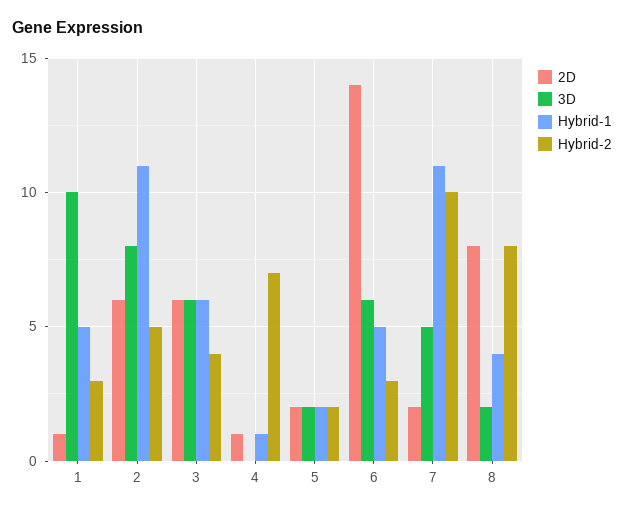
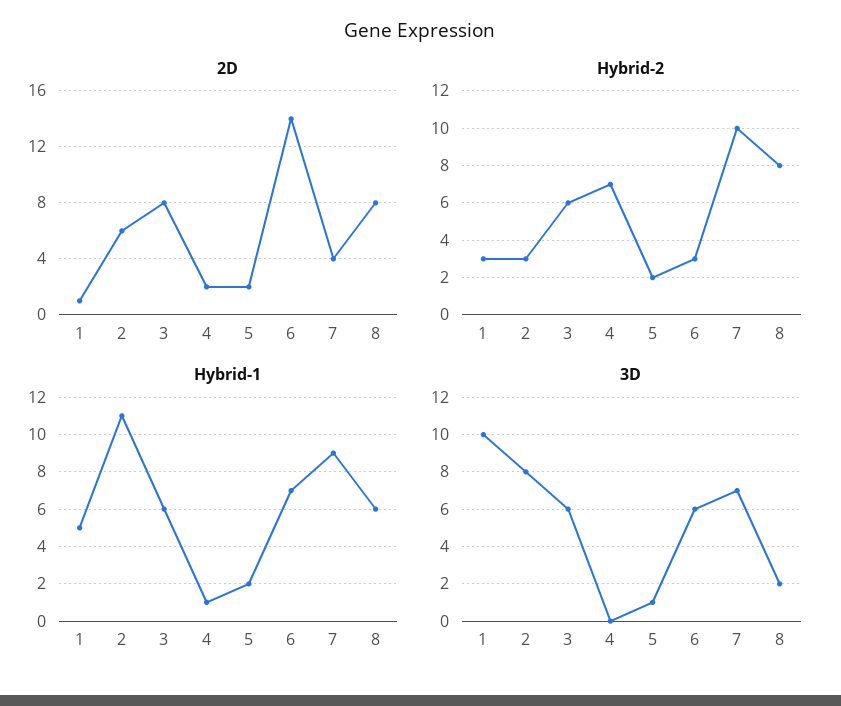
Hybrid-2, 2: 5 -> 3
2D, 3: 6 -> 8
Hybrid-2, 3: 4 -> 6
2D, 4: 1 -> 2
3D, 5: 2 -> 1
Hybrid-1, 6: 5 -> 7
2D, 7: 2 -> 4
3D, 7: 5 -> 7
Hybrid-1, 7: 11 -> 9
Hybrid-1, 8: 4 -> 6

